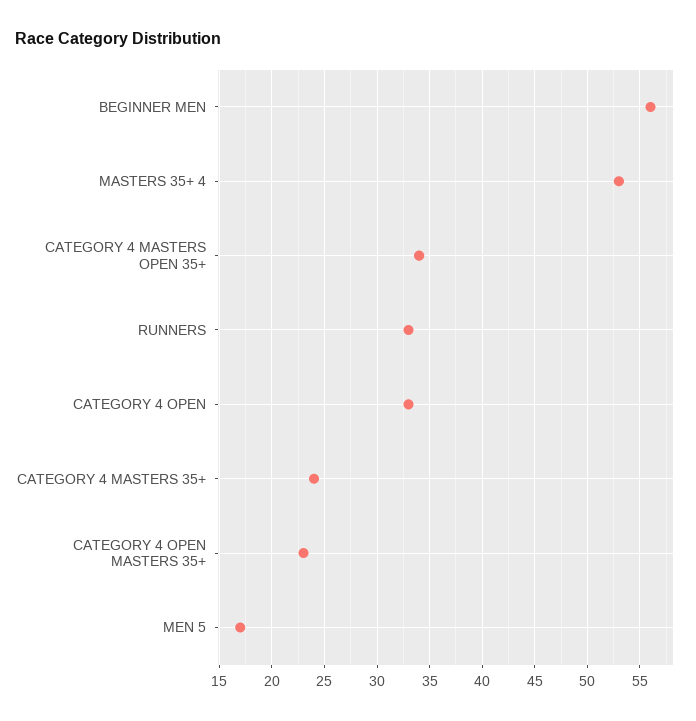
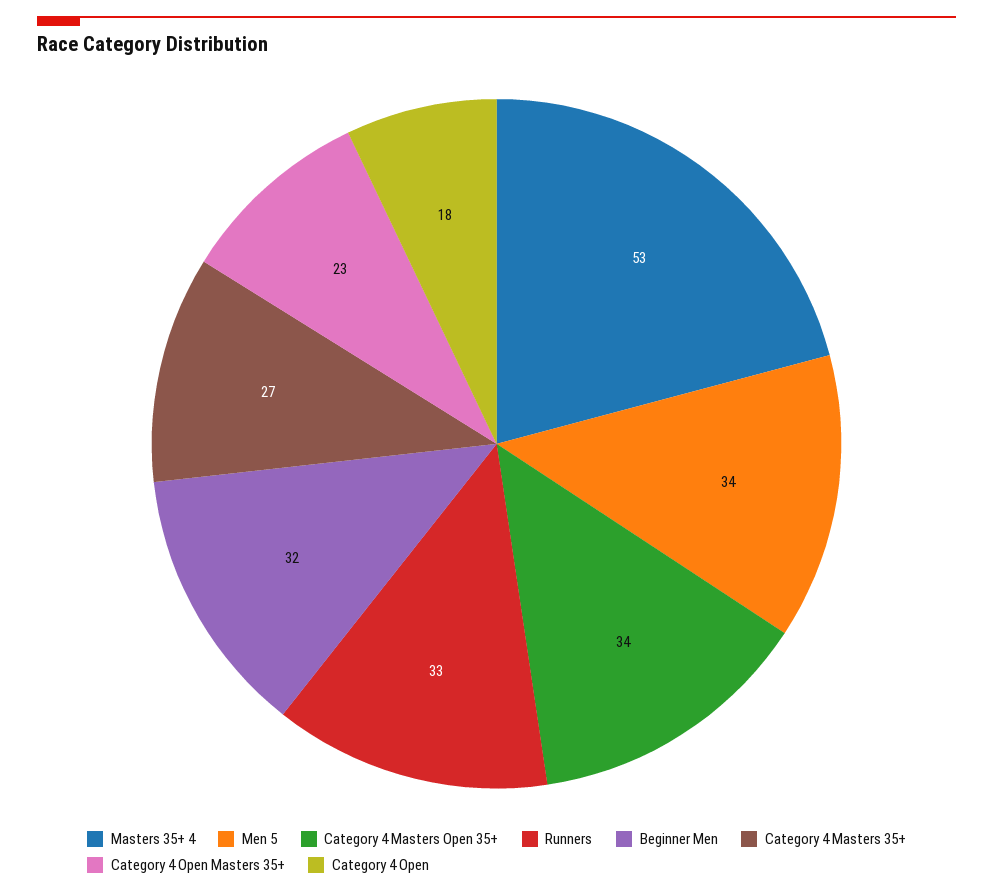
BEGINNER MEN: 56 -> 32
CATEGORY 4 OPEN: 33 -> 18
CATEGORY 4 MASTERS 35+: 24 -> 27
MEN 5: 17 -> 34

